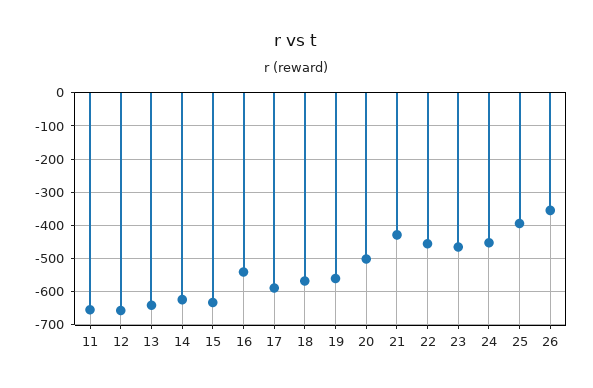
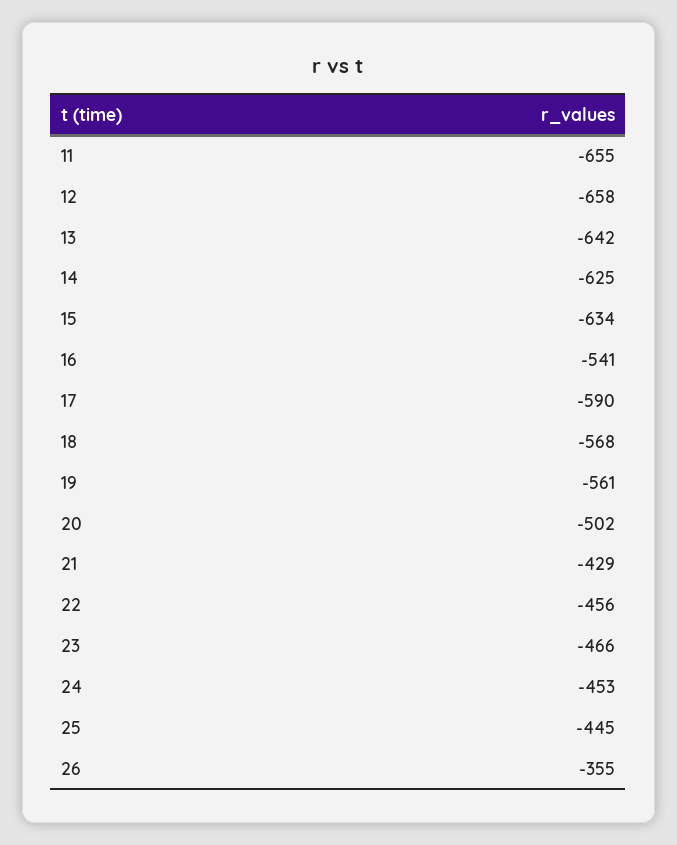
25: -400 -> -445

